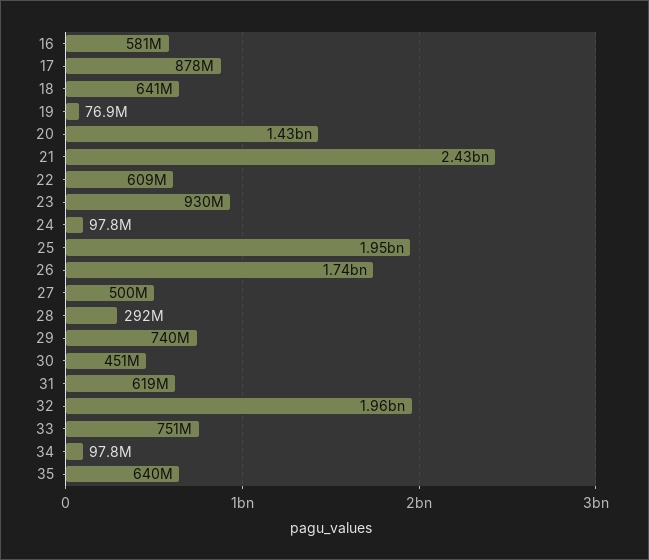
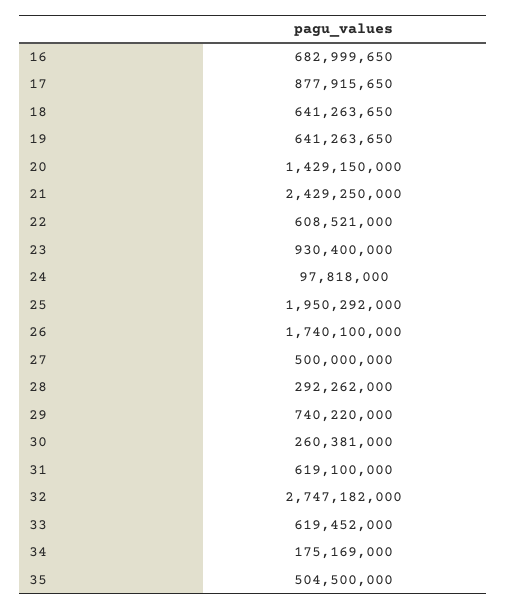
16: 581000000 -> 682999650
19: 76900000 -> 641263650
30: 451000000 -> 260381000
32: 1960000000 -> 2747182000
33: 751000000 -> 619452000
34: 97800000 -> 175169000
35: 640000000 -> 504500000

